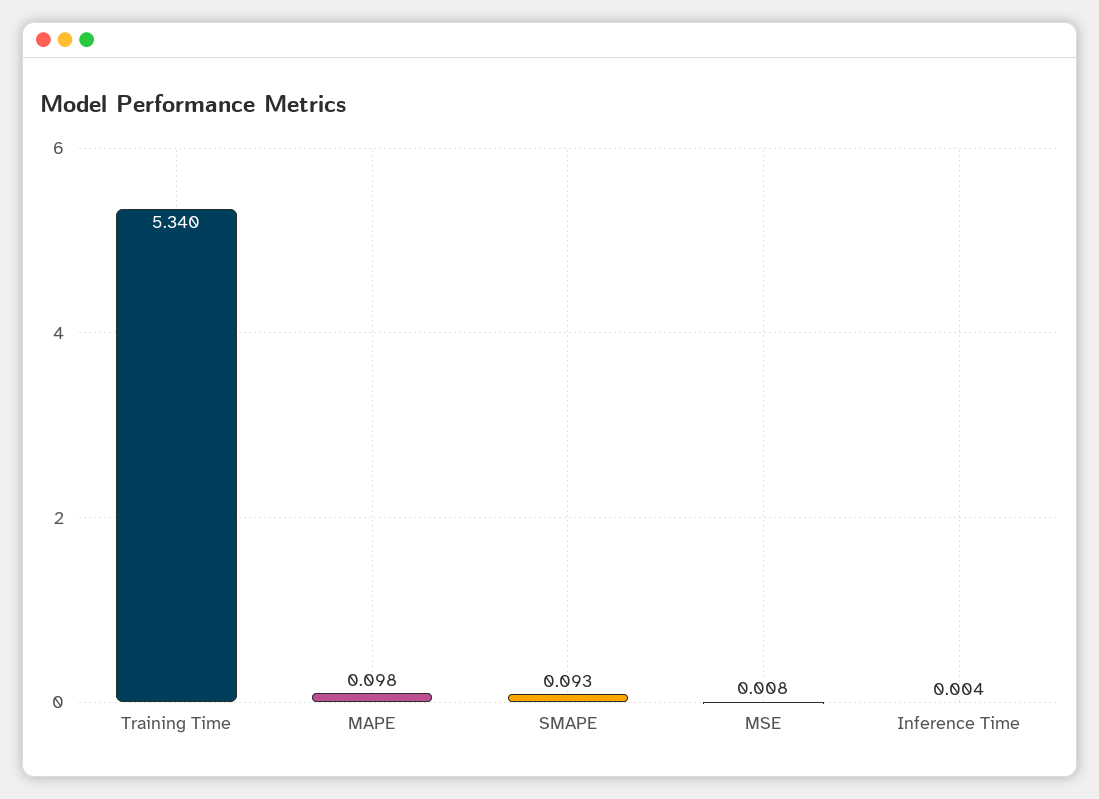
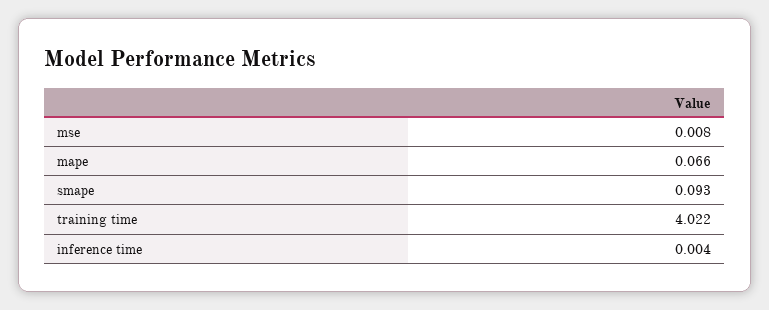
Training Time: 5.34 -> 4.022
MAPE: 0.098 -> 0.066

